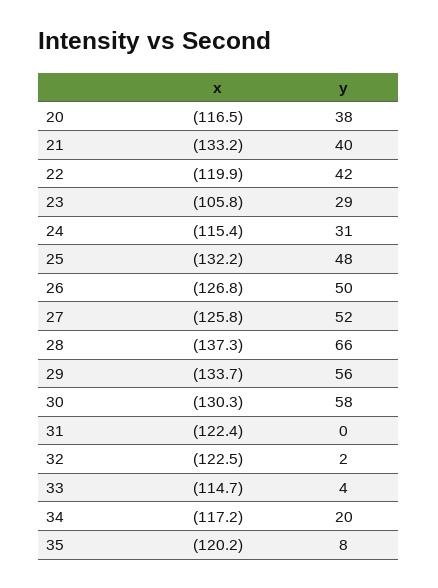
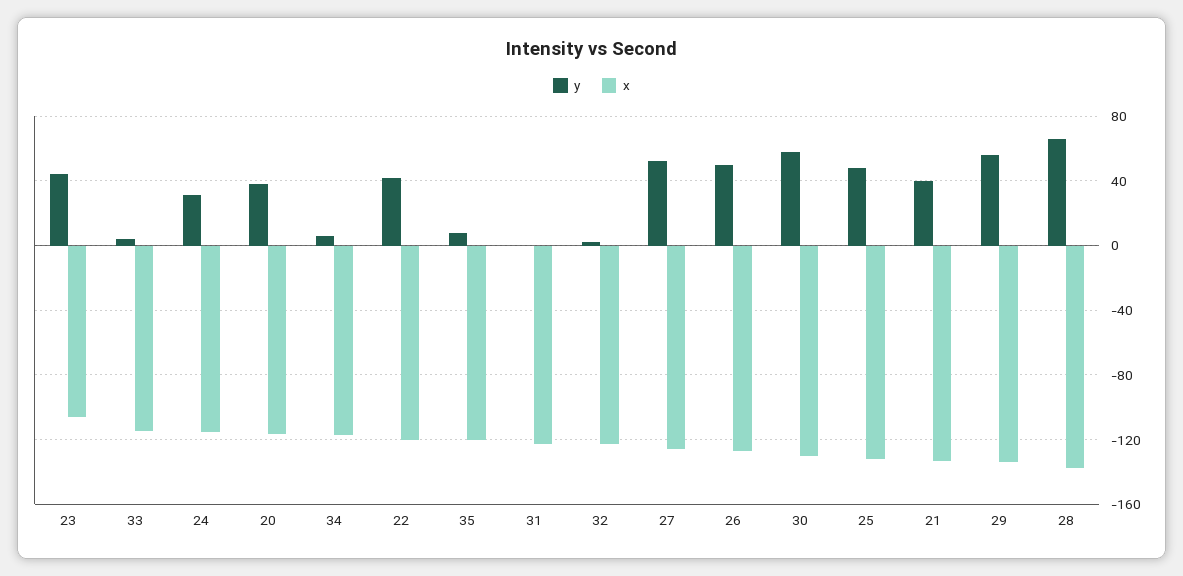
y, 23: 29 -> 45
y, 34: 20 -> 5

